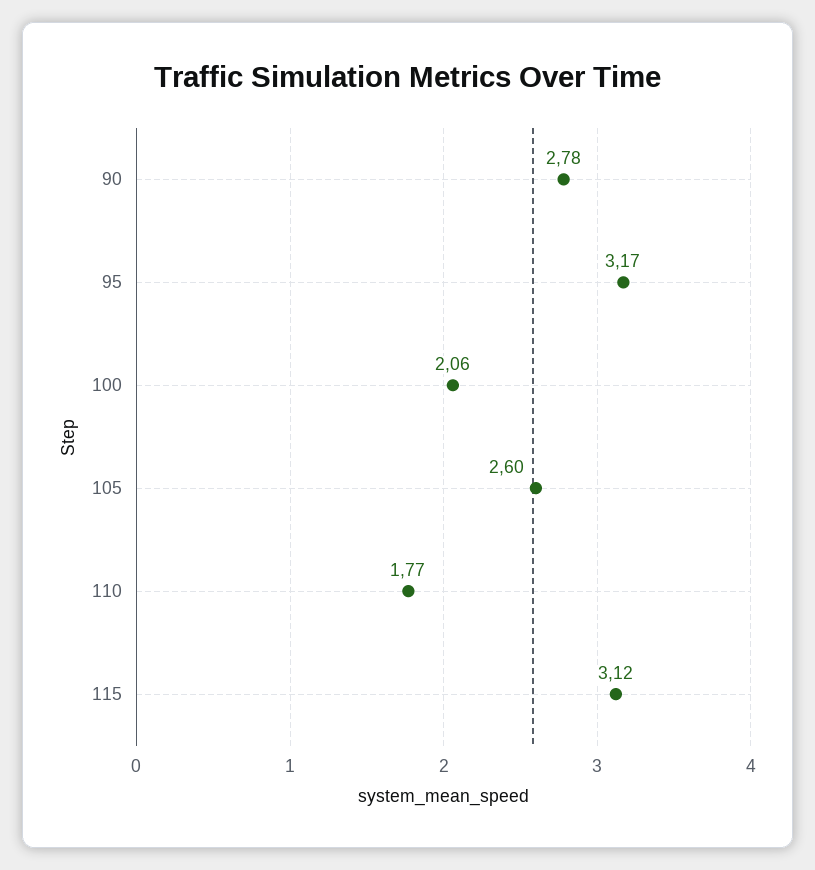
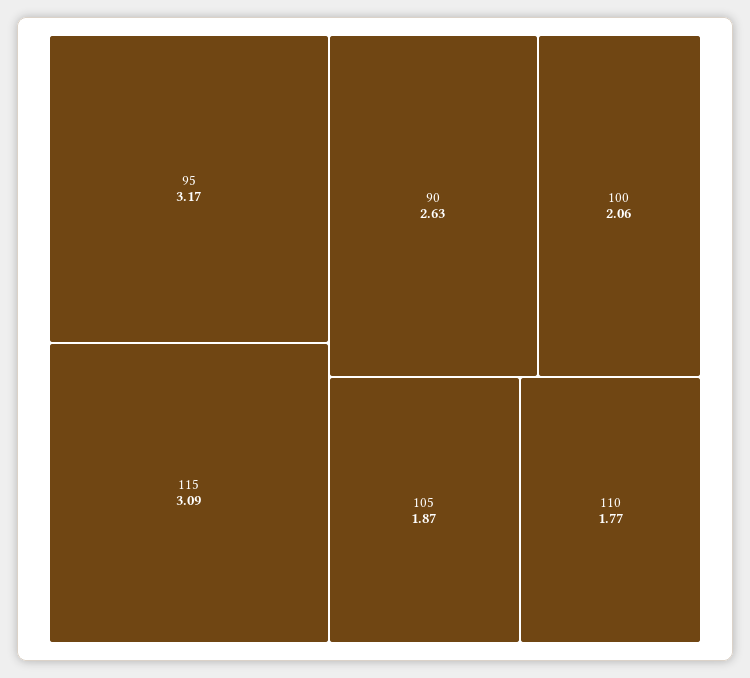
90: 2.78 -> 2.63
105: 2.6 -> 1.87
115: 3.12 -> 3.09

